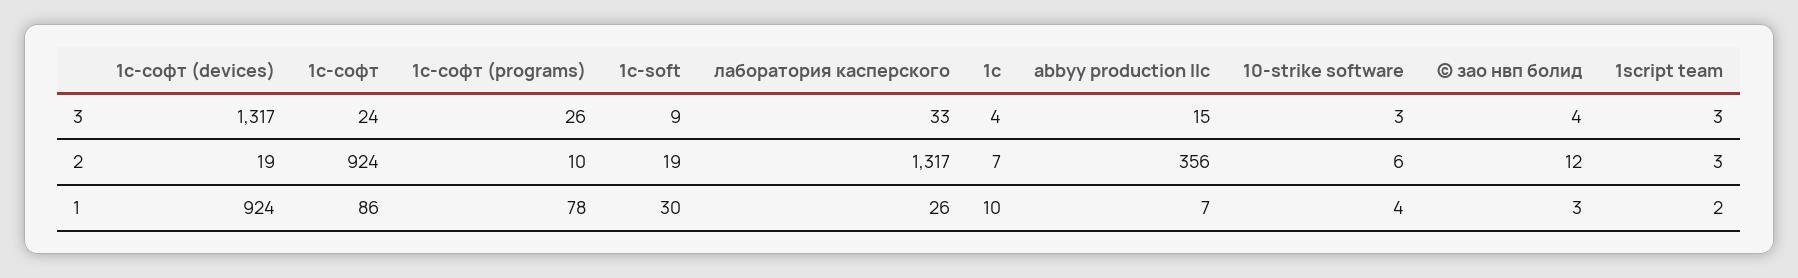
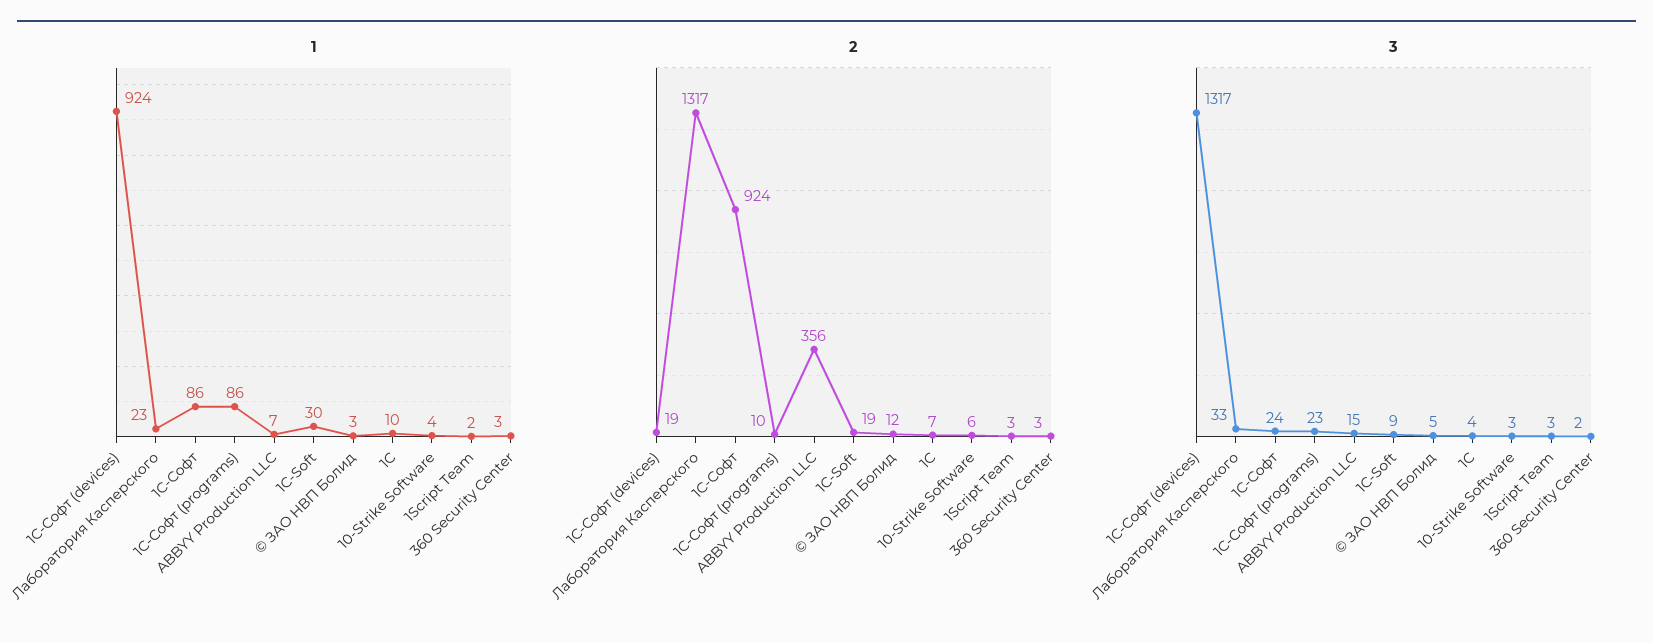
3, 1с-софт (programs): 26 -> 23
3, © зао нвп болид: 4 -> 5
1, 1с-софт (programs): 78 -> 86
1, лаборатория касперского: 26 -> 23
1, 360 Security Center: none -> 3
2, 360 Security Center: none -> 3
3, 360 Security Center: none -> 2

